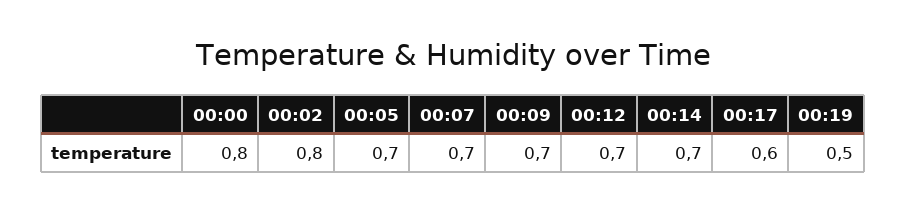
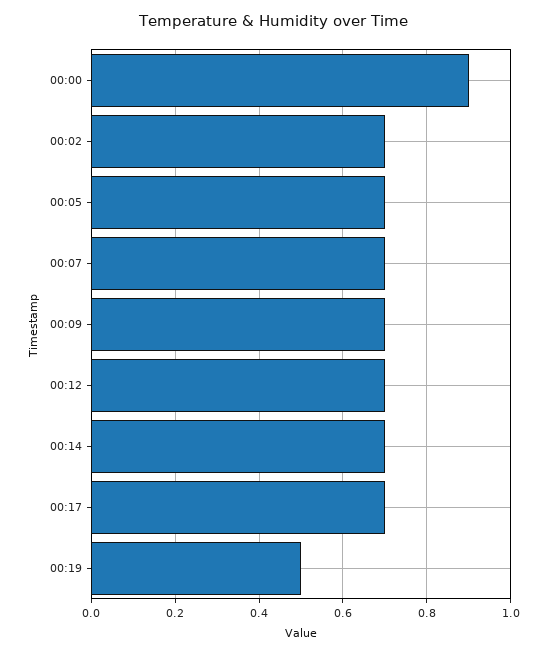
00:00: 0.8 -> 0.9
00:02: 0.8 -> 0.7
00:17: 0.6 -> 0.7

